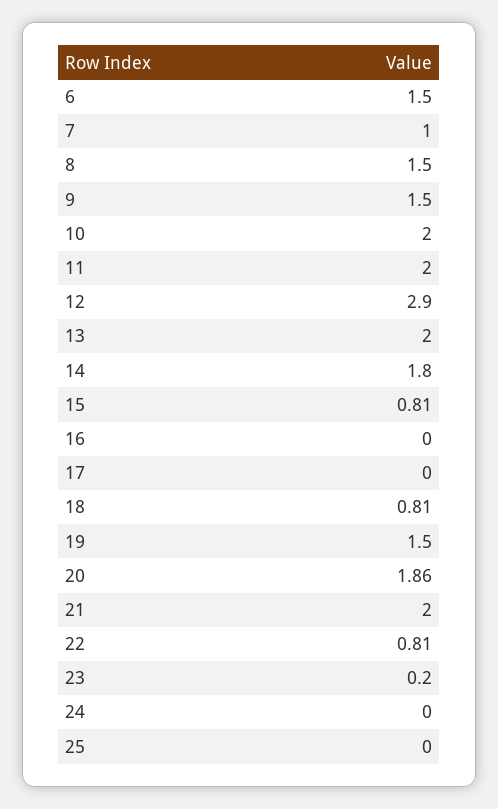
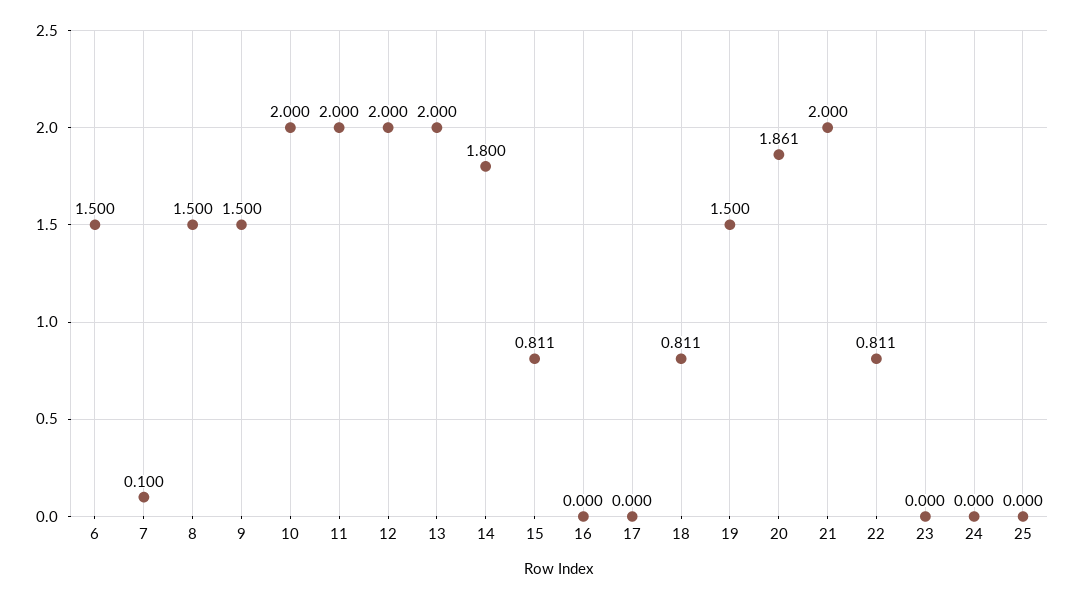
7: 1 -> 0.1
12: 2.9 -> 2
23: 0.2 -> 0

